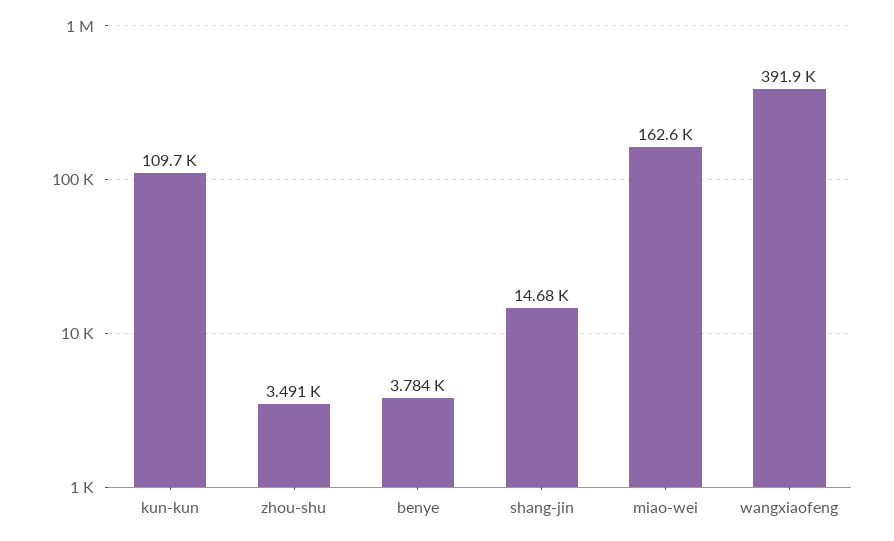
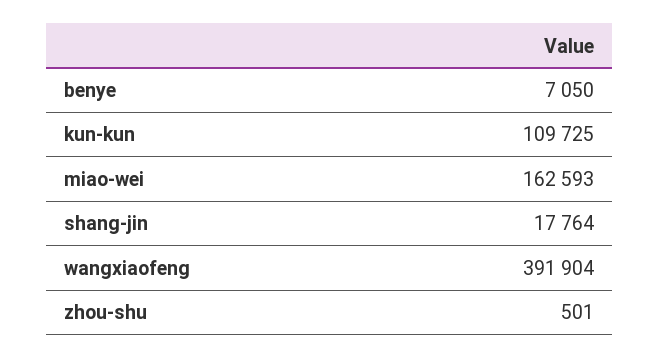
zhou-shu: 3491 -> 501
benye: 3784 -> 7050
shang-jin: 14680 -> 17764

